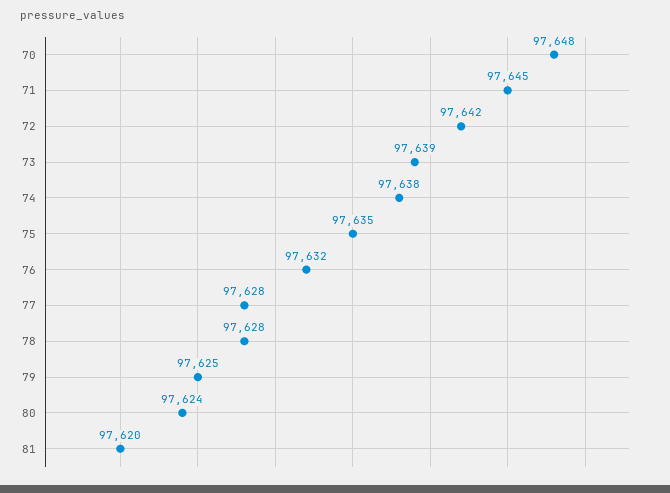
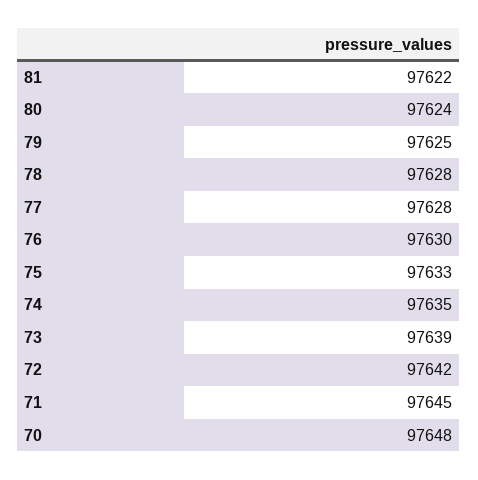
74: 97638 -> 97635
75: 97635 -> 97633
76: 97632 -> 97630
81: 97620 -> 97622

